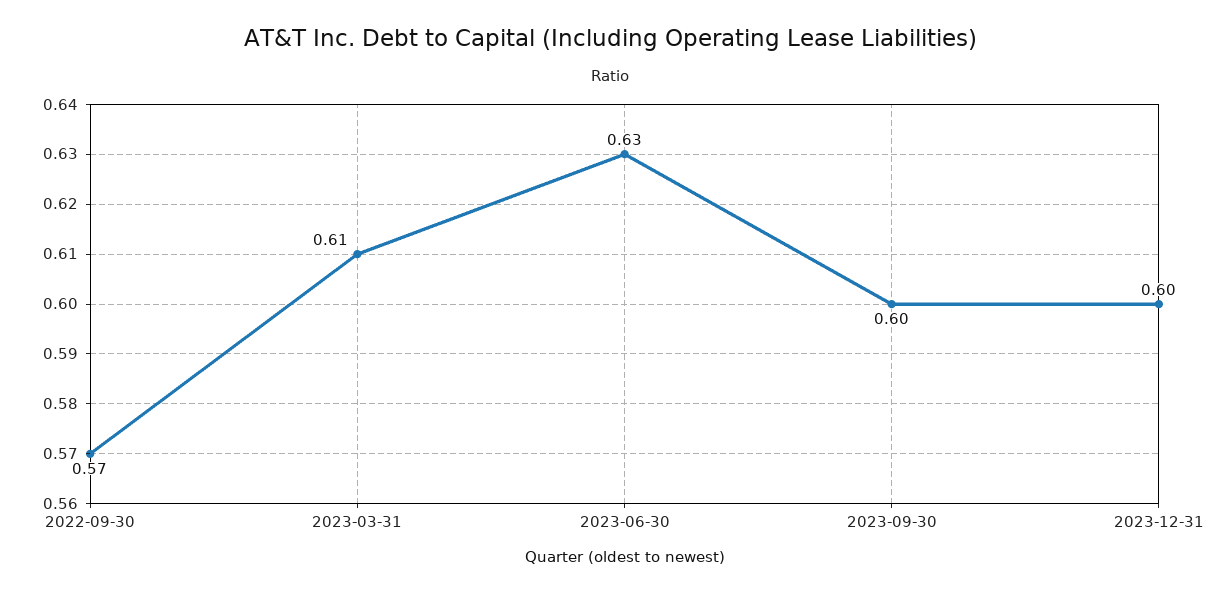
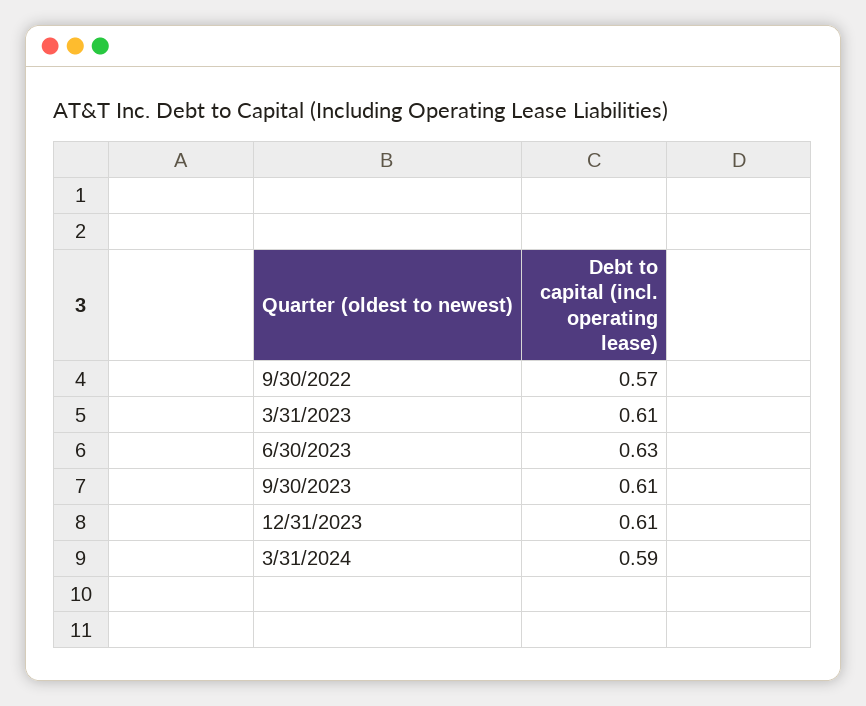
2023-09-30: 0.6 -> 0.61
2023-12-31: 0.6 -> 0.61
3/31/2024: none -> 0.59

